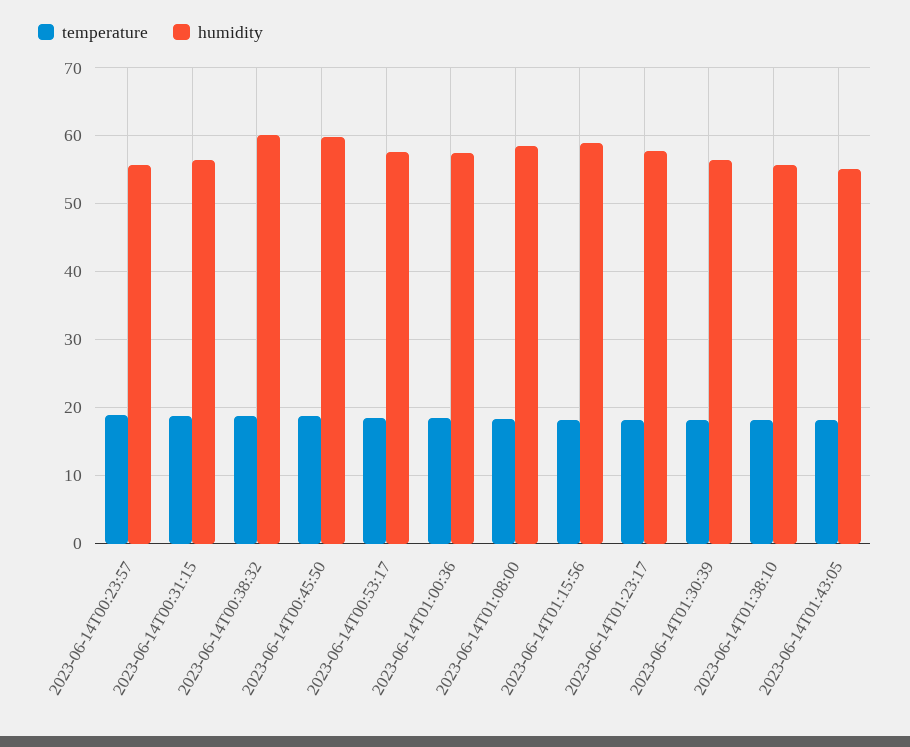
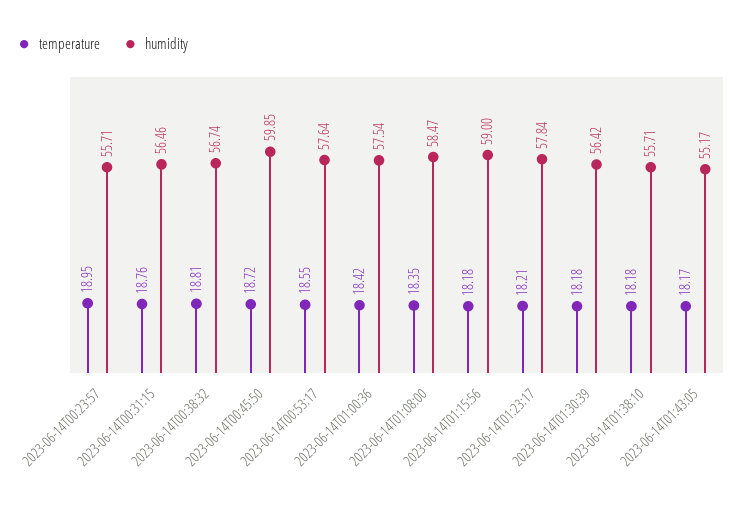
humidity, 2023-06-14T00:38:32: 60 -> 56.74

